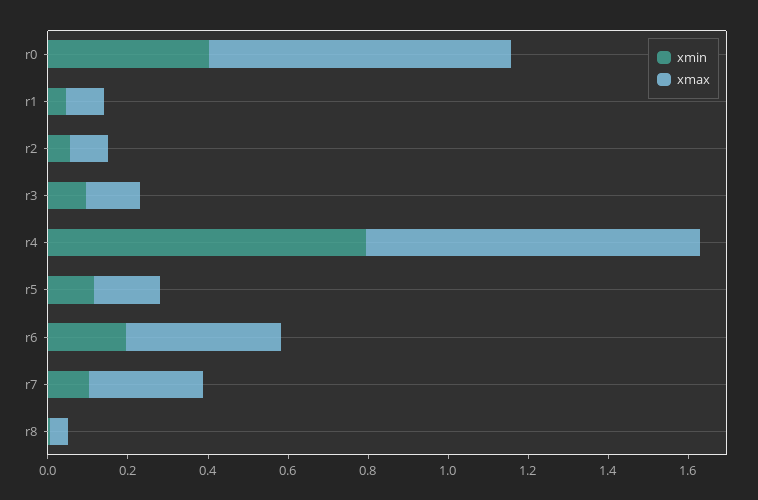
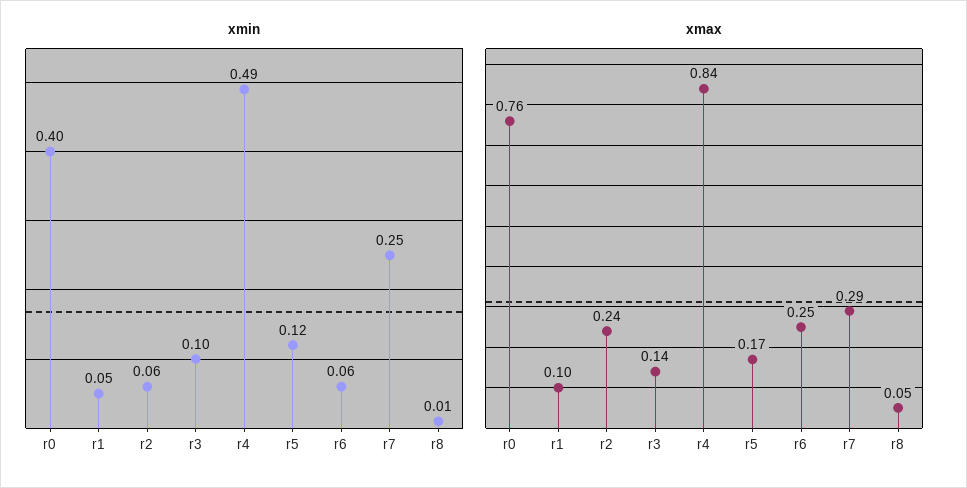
xmax, r2: 0.1 -> 0.24
xmin, r4: 0.8 -> 0.49
xmin, r6: 0.2 -> 0.06
xmax, r6: 0.4 -> 0.25
xmin, r7: 0.1 -> 0.25

